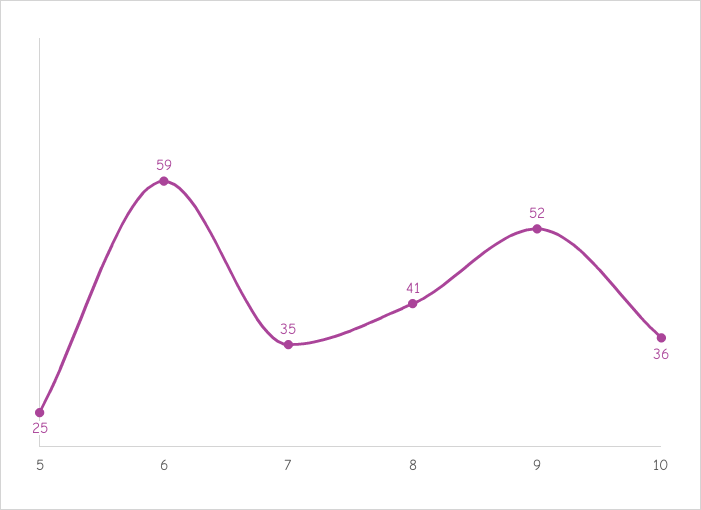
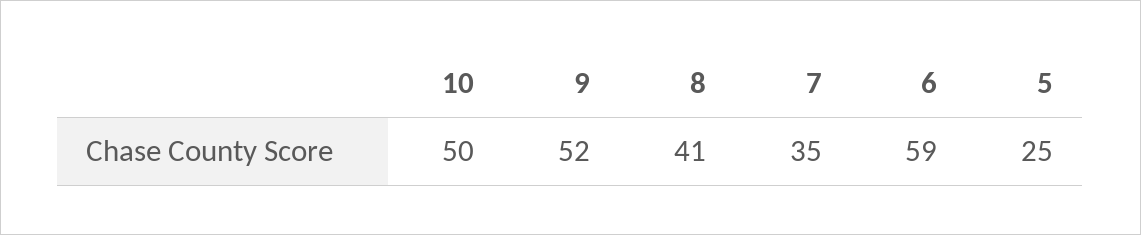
10: 36 -> 50

